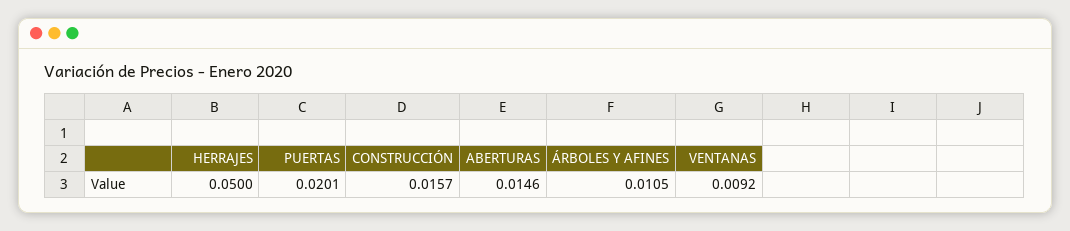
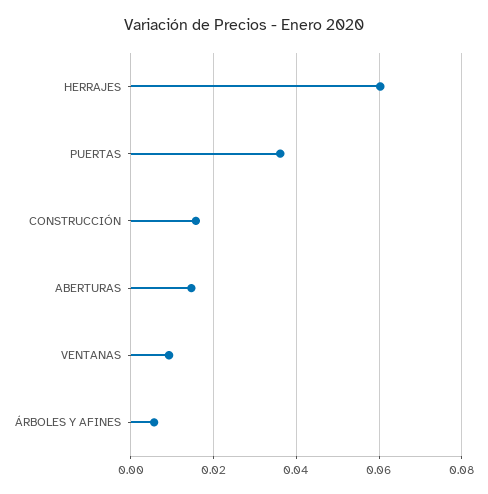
HERRAJES: 0.05 -> 0.06
PUERTAS: 0.0201 -> 0.036
ÁRBOLES Y AFINES: 0.0105 -> 0.006

